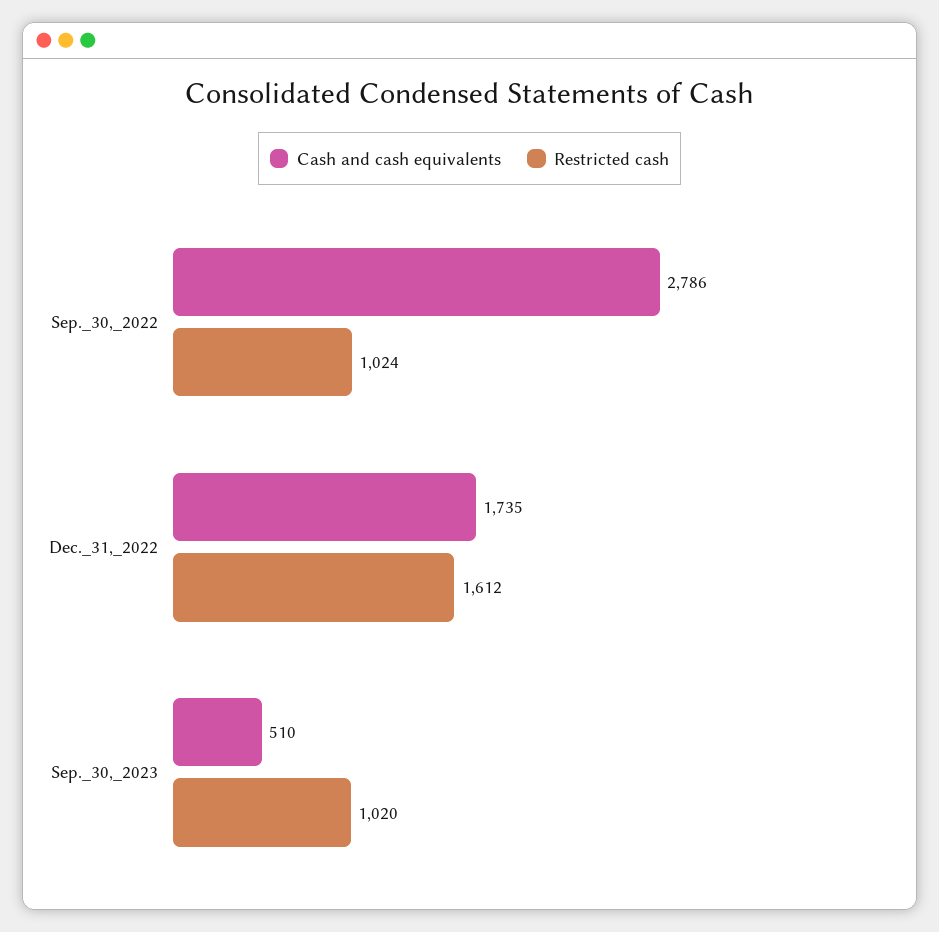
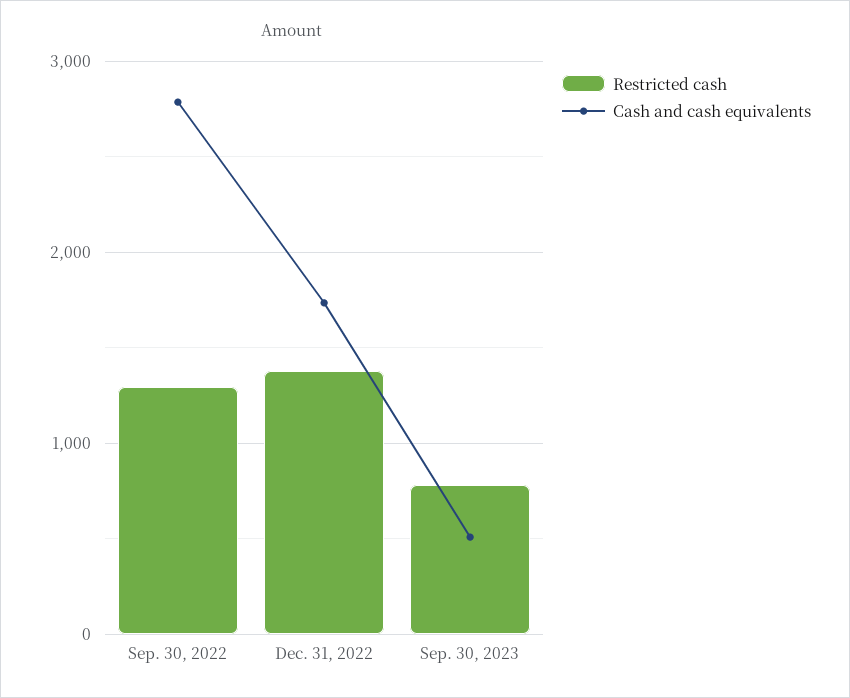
Restricted cash, Sep._30,_2022: 1024 -> 1300
Restricted cash, Dec._31,_2022: 1612 -> 1400
Restricted cash, Sep._30,_2023: 1020 -> 800

